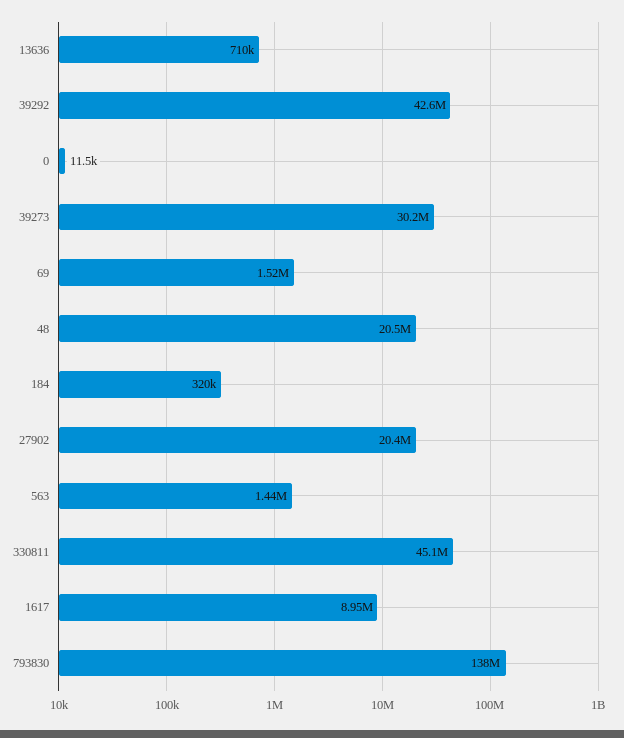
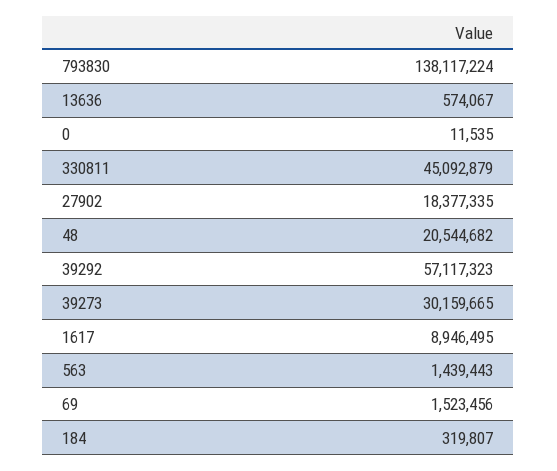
13636: 710000 -> 574067
39292: 42600000 -> 57117323
27902: 20400000 -> 18377335

